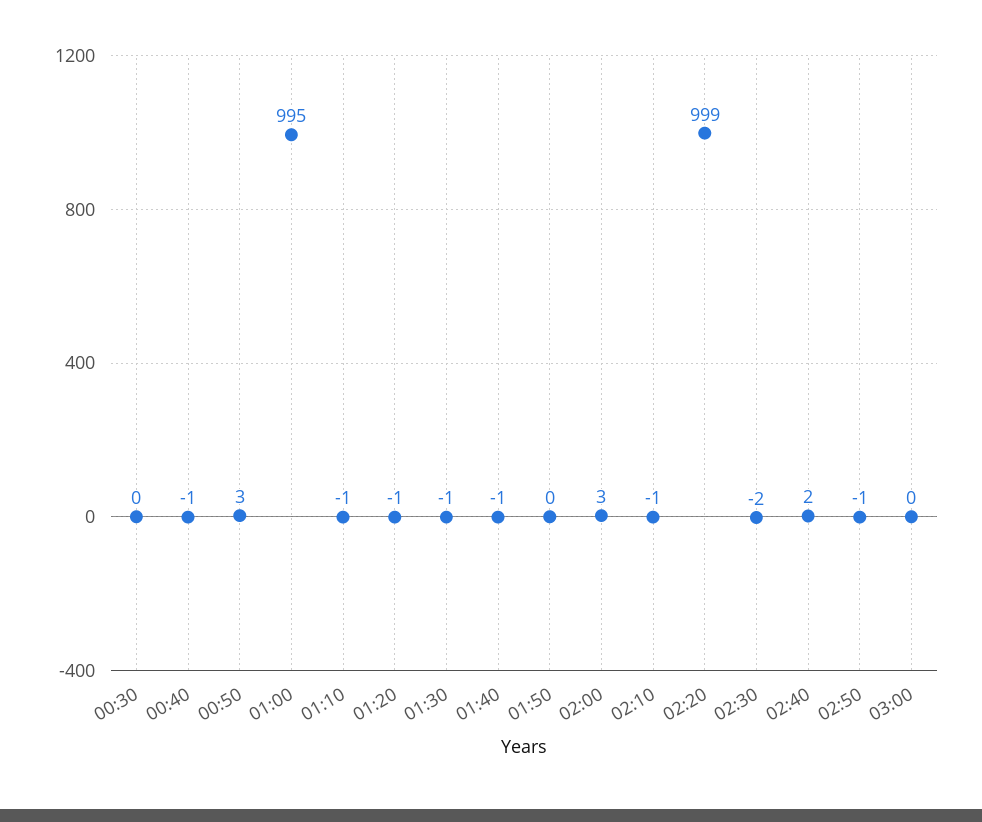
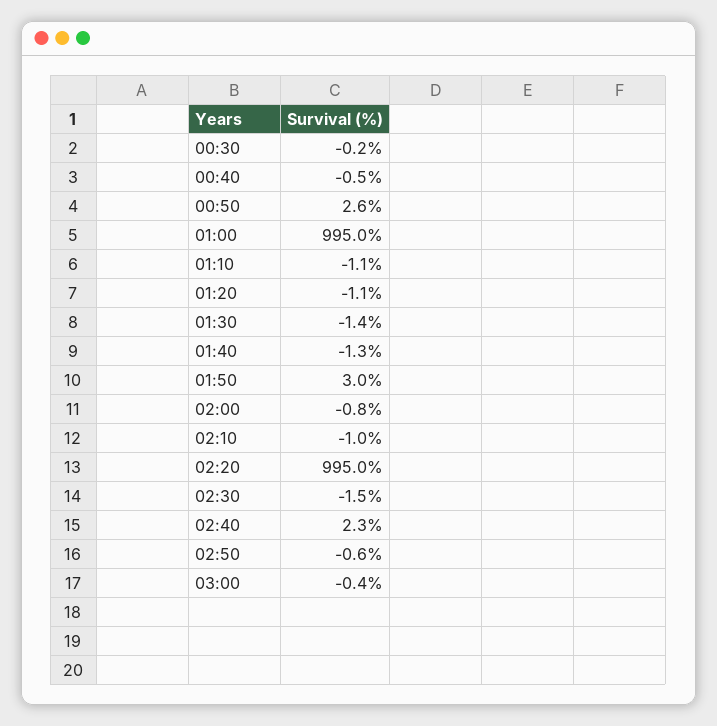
01:50: 0 -> 3
02:00: 3 -> -0.8
02:20: 999 -> 995

